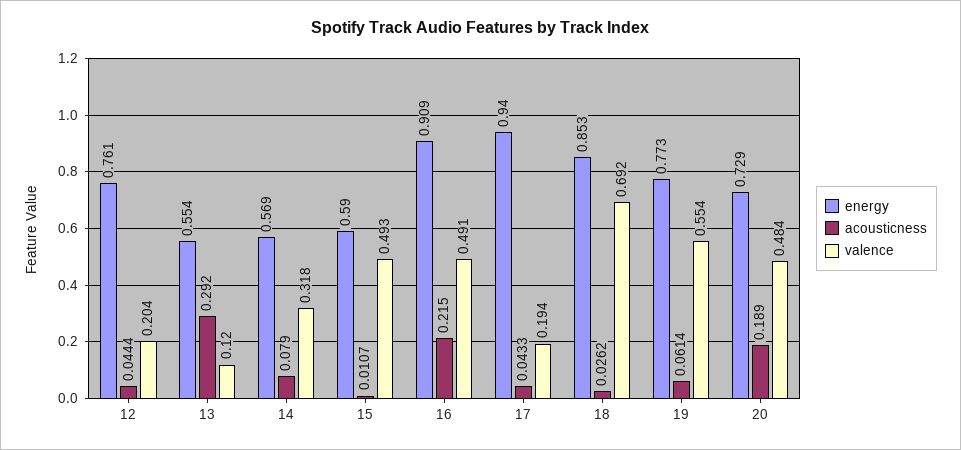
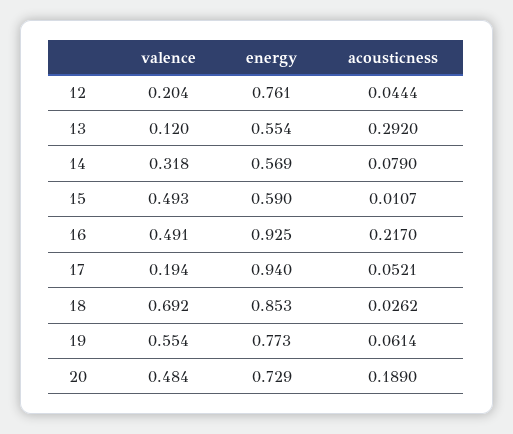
energy, 16: 0.909 -> 0.925
acousticness, 16: 0.215 -> 0.217
acousticness, 17: 0.0433 -> 0.0521

